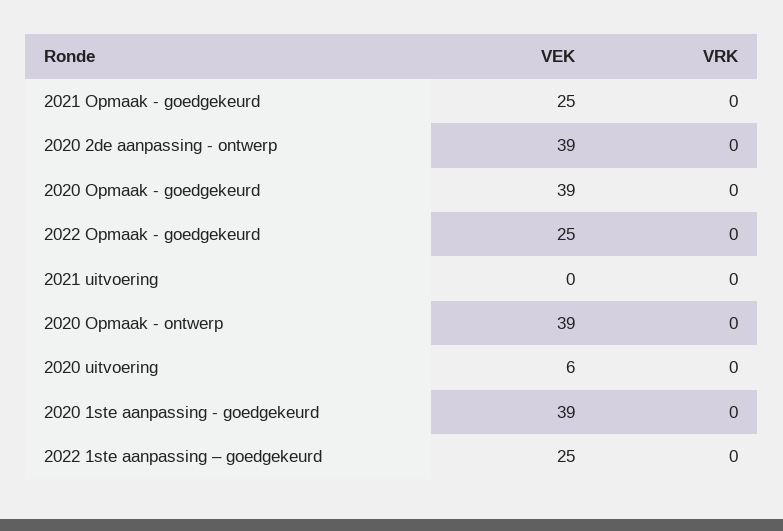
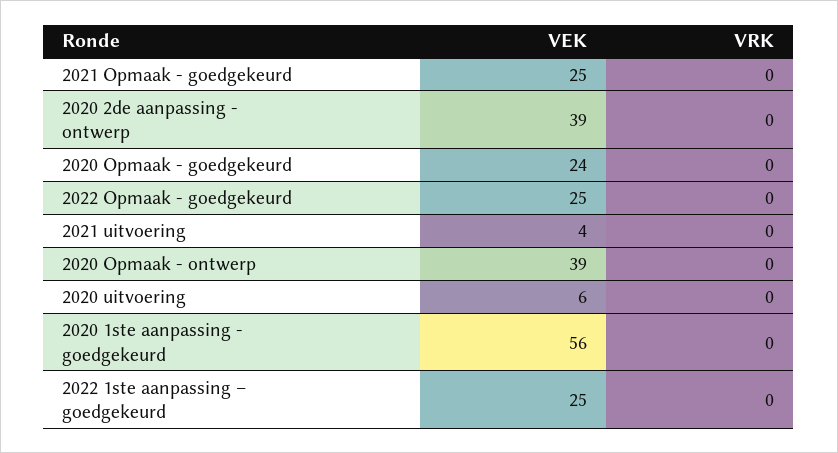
VEK, 2020 Opmaak - goedgekeurd: 39 -> 24
VEK, 2021 uitvoering: 0 -> 4
VEK, 2020 1ste aanpassing - goedgekeurd: 39 -> 56

